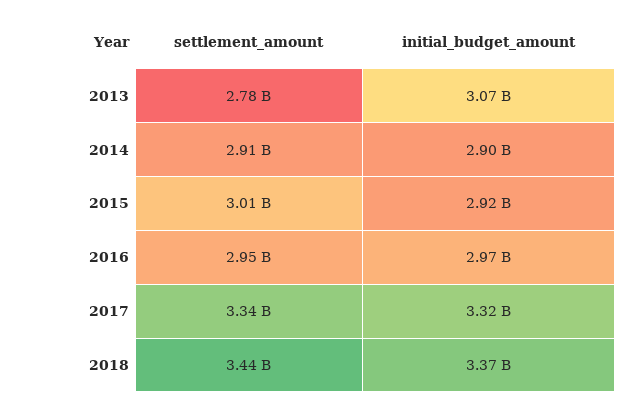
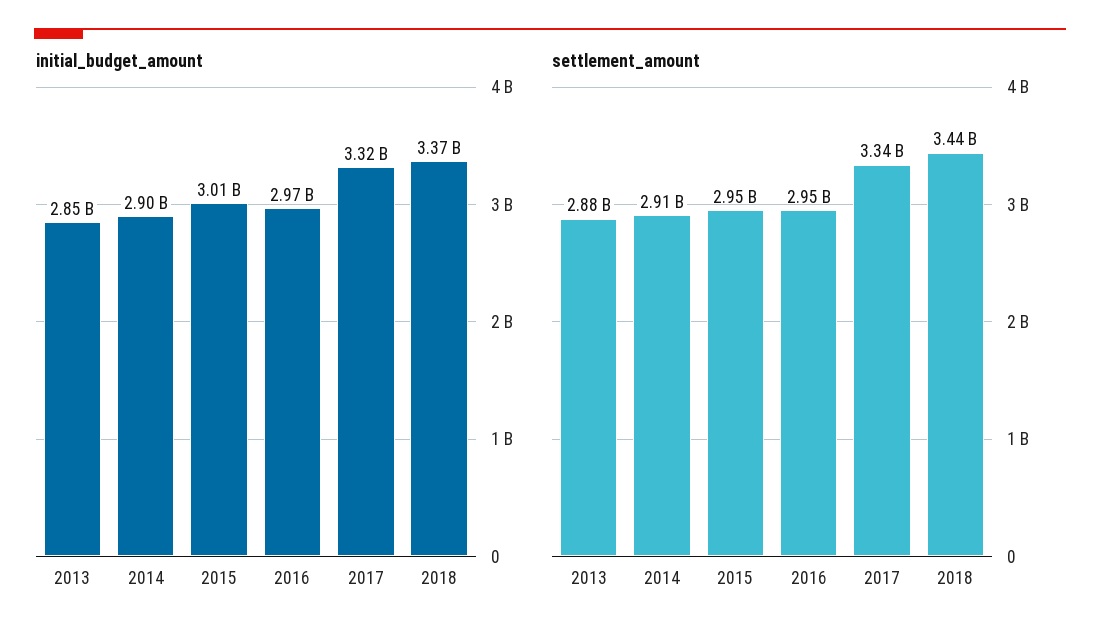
settlement_amount, 2013: 2780000000 -> 2880000000
initial_budget_amount, 2013: 3070000000 -> 2850000000
settlement_amount, 2015: 3010000000 -> 2950000000
initial_budget_amount, 2015: 2920000000 -> 3010000000

